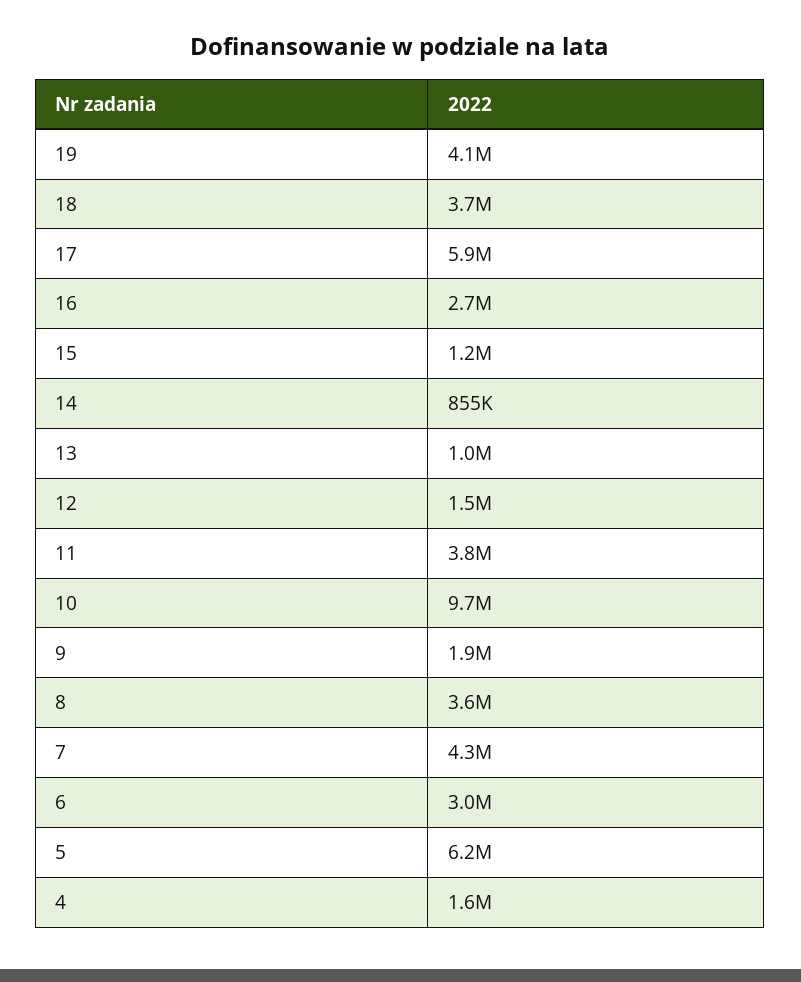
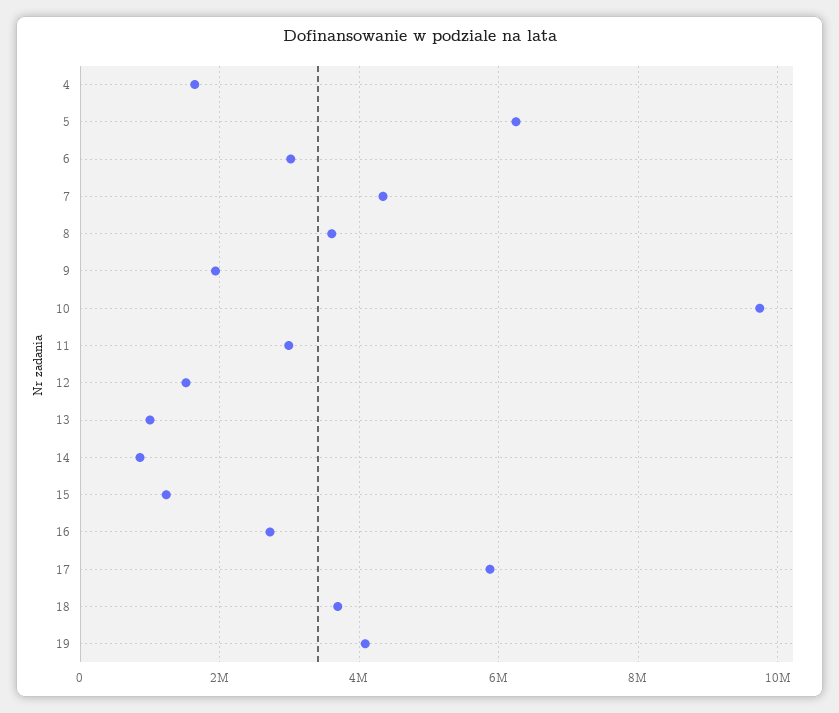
11: 3800000 -> 3000000

